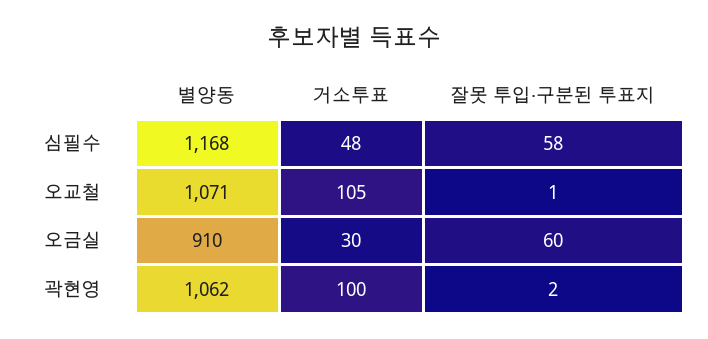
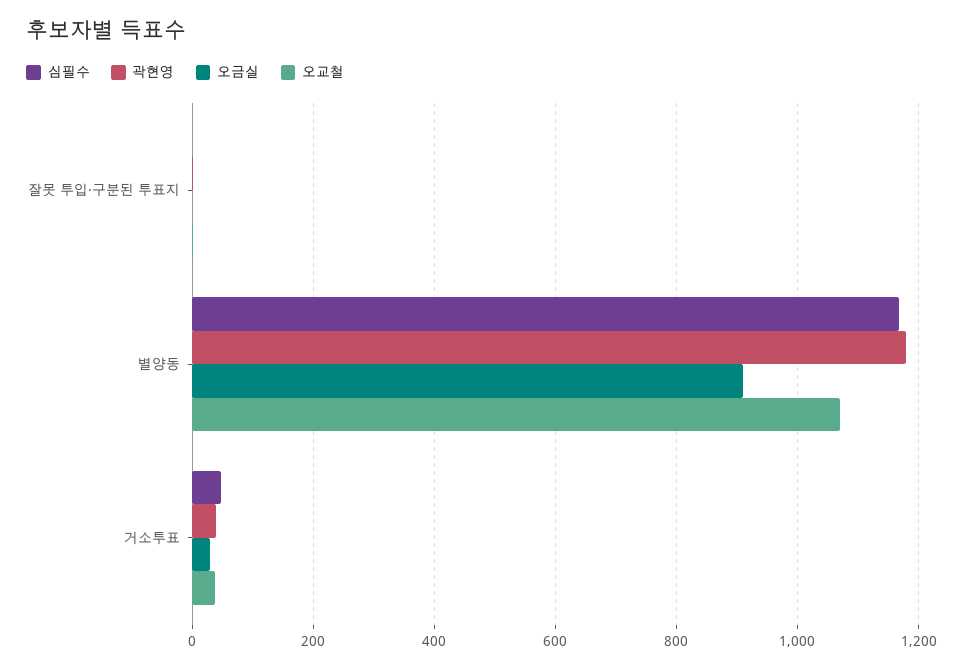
심필수, 잘못 투입·구분된 투표지: 58 -> 0
오교철, 거소투표: 105 -> 40
오금실, 잘못 투입·구분된 투표지: 60 -> 0
곽현영, 별양동: 1062 -> 1180
곽현영, 거소투표: 100 -> 40

